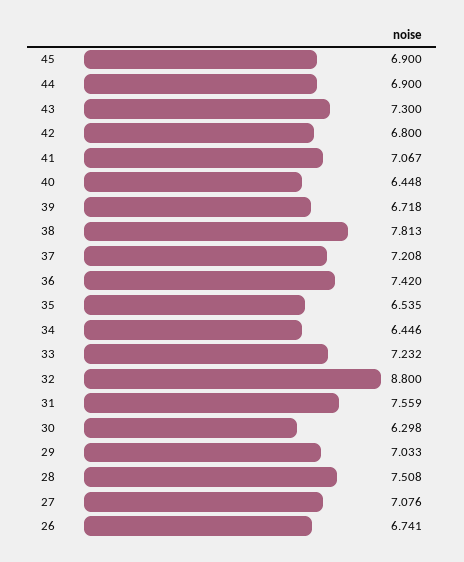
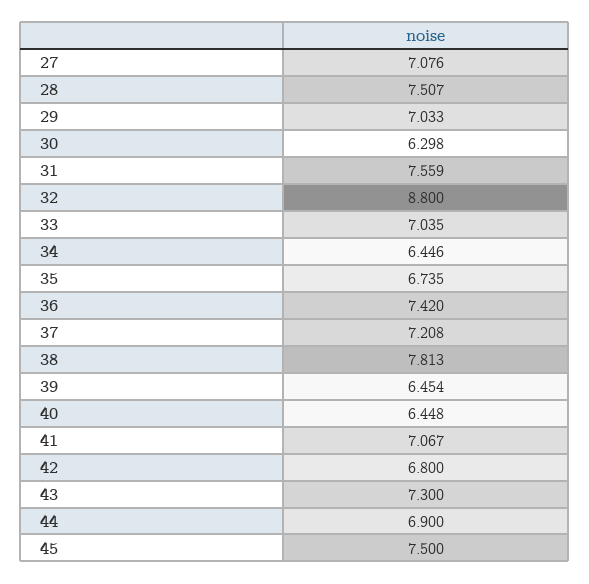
45: 6.9 -> 7.5
39: 6.718 -> 6.454
35: 6.535 -> 6.735
33: 7.232 -> 7.035
28: 7.508 -> 7.507
26: 6.741 -> none

